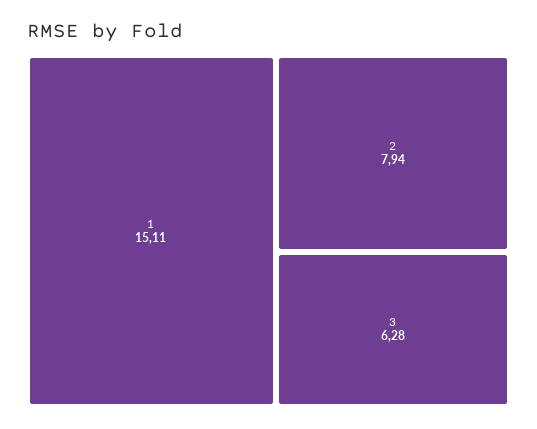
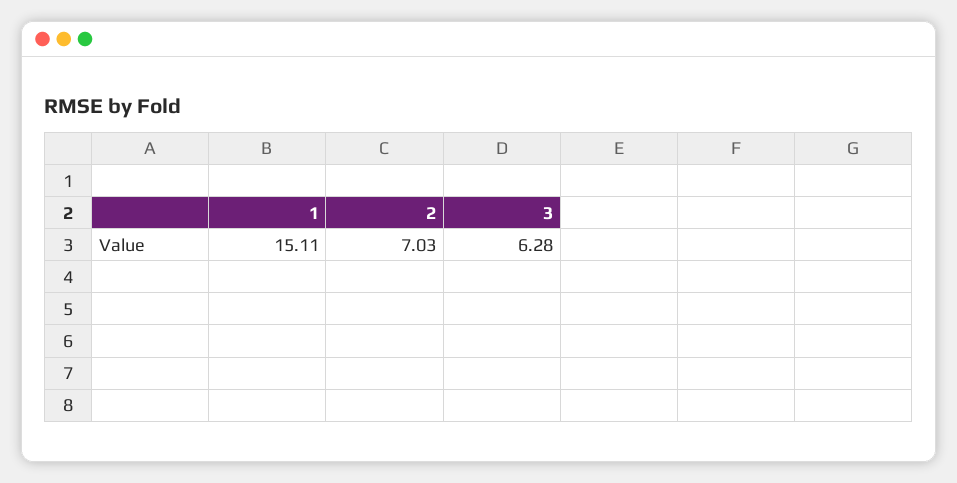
2: 7.94 -> 7.03

